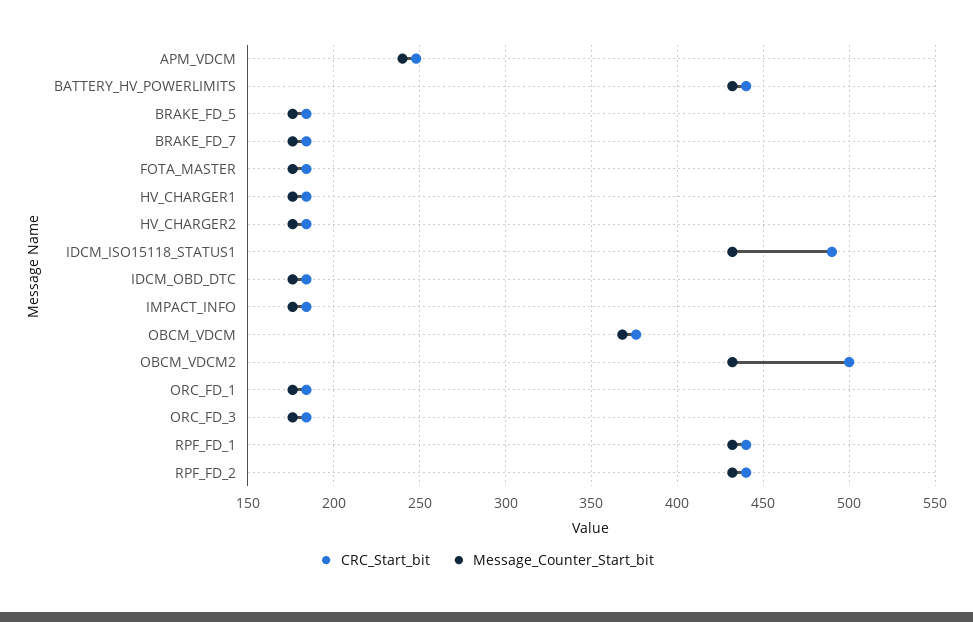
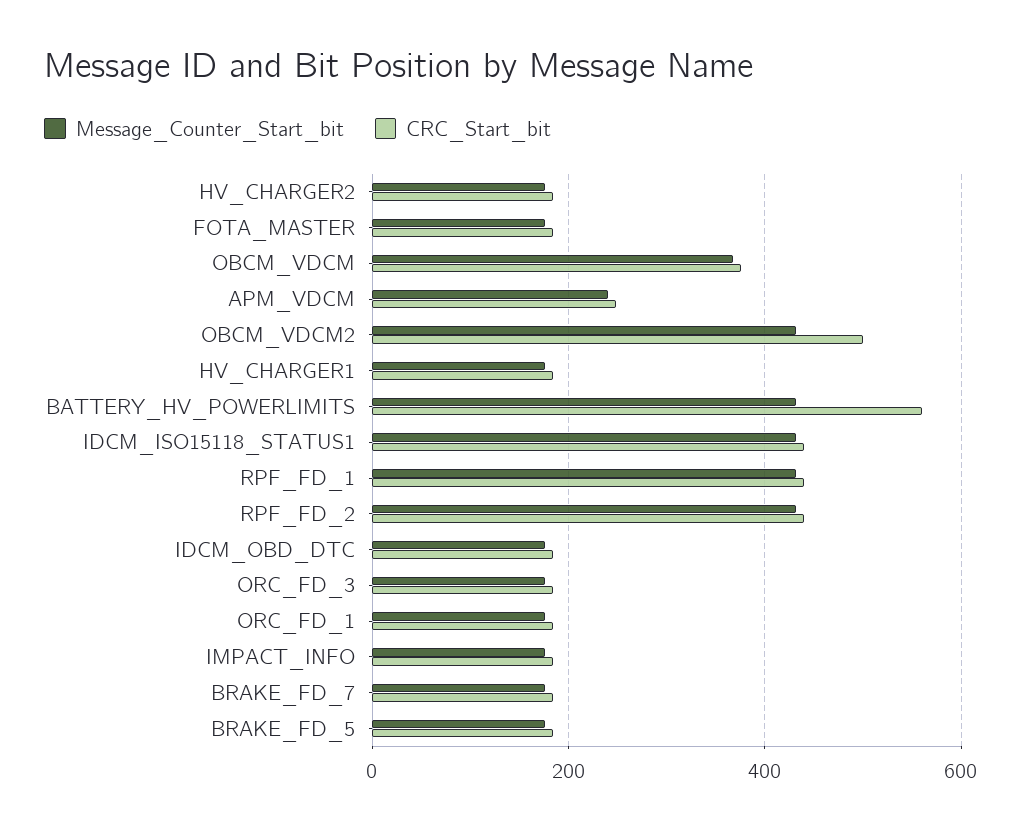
CRC_Start_bit, BATTERY_HV_POWERLIMITS: 440 -> 560
CRC_Start_bit, IDCM_ISO15118_STATUS1: 490 -> 440

